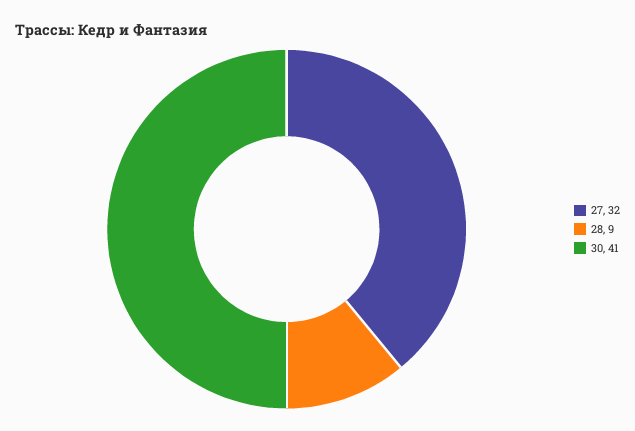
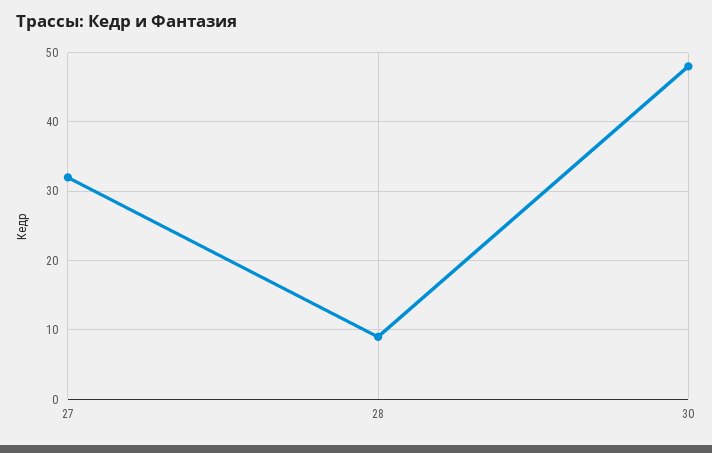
30: 41 -> 48

